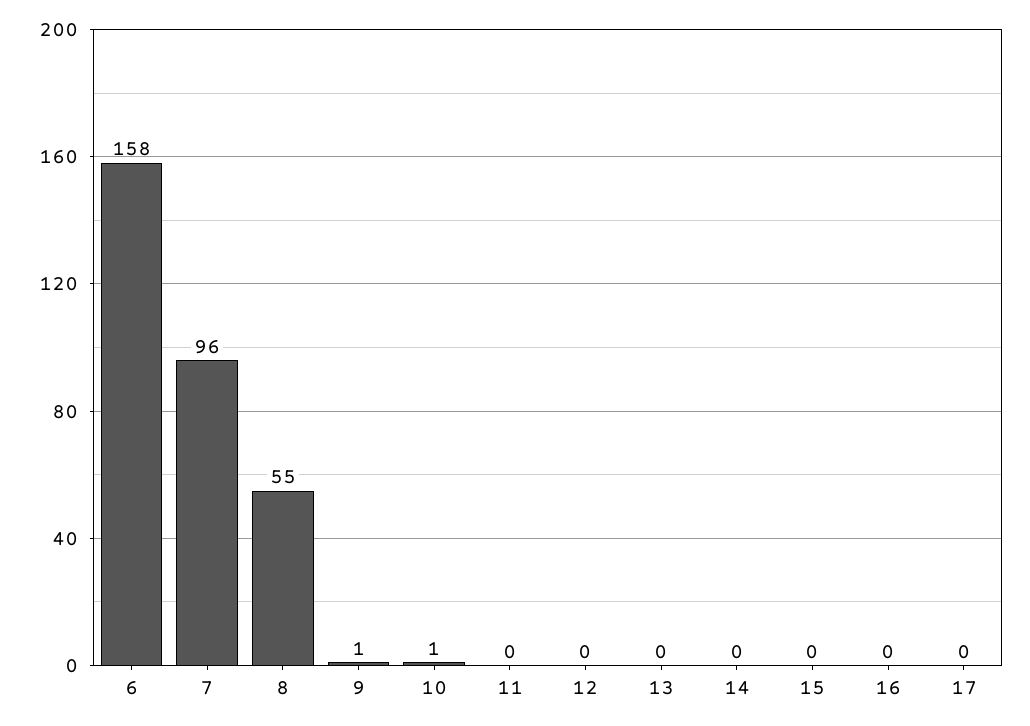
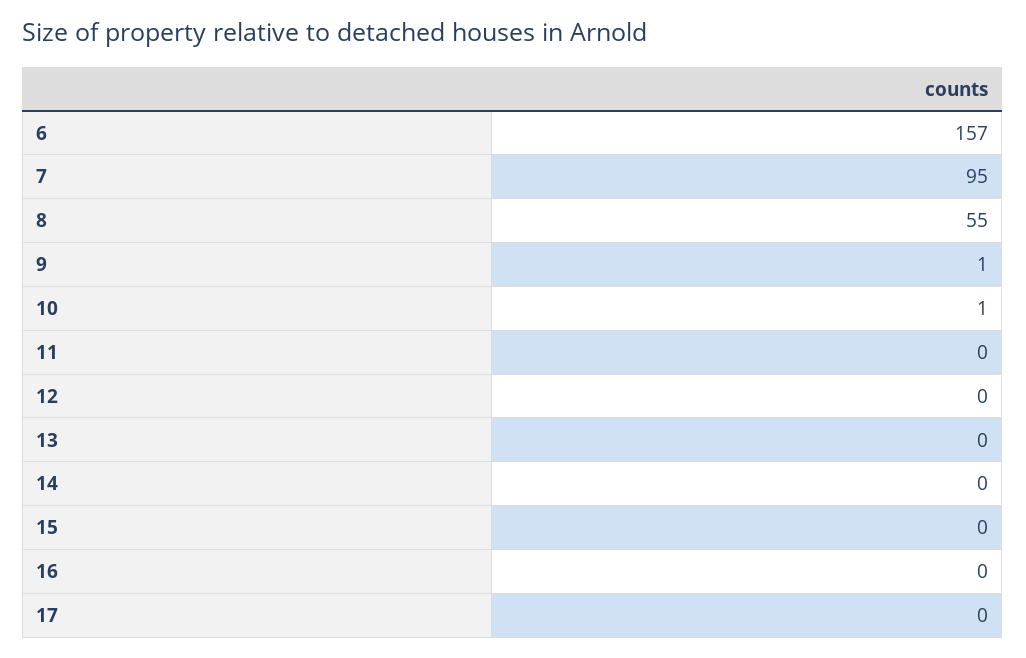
6: 158 -> 157
7: 96 -> 95

